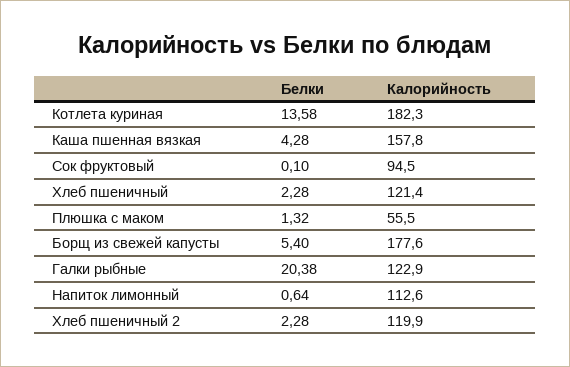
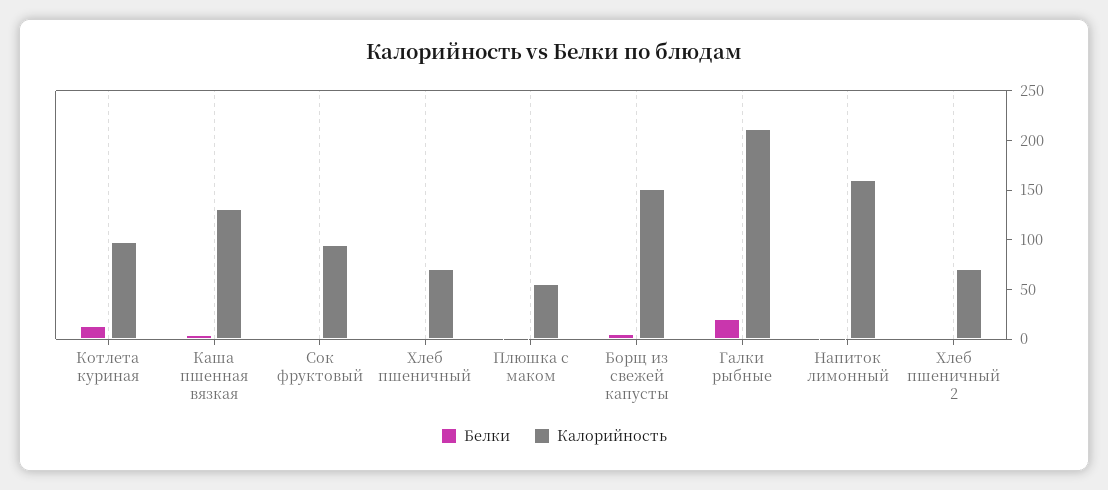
Калорийность, Котлета куриная: 182.3 -> 100
Калорийность, Каша пшенная вязкая: 157.8 -> 130
Калорийность, Хлеб пшеничный: 121.4 -> 70
Калорийность, Борщ из свежей капусты: 177.6 -> 150
Калорийность, Галки рыбные: 122.9 -> 210
Калорийность, Напиток лимонный: 112.6 -> 160
Калорийность, Хлеб пшеничный 2: 119.9 -> 70

